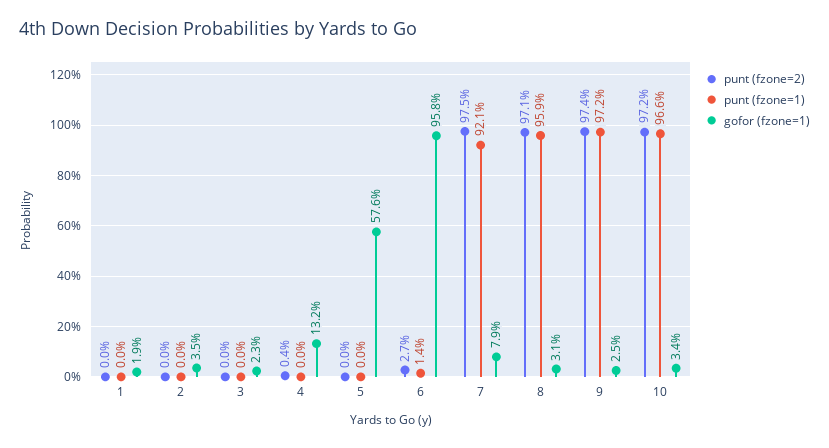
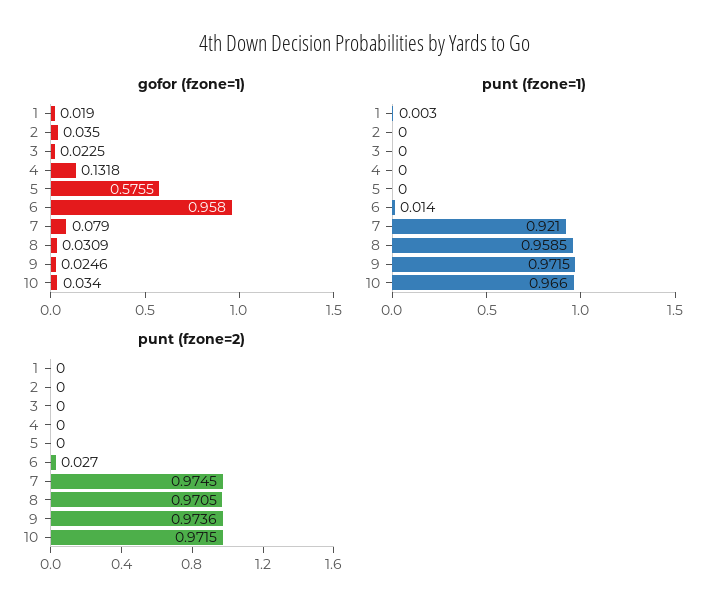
punt (fzone=1), 1: 0 -> 0.003
punt (fzone=2), 4: 0.004 -> 0

